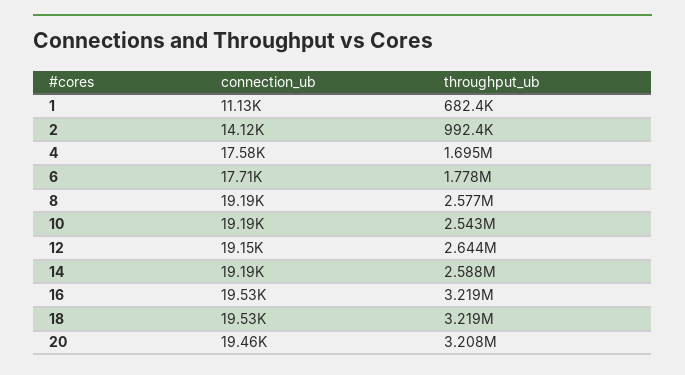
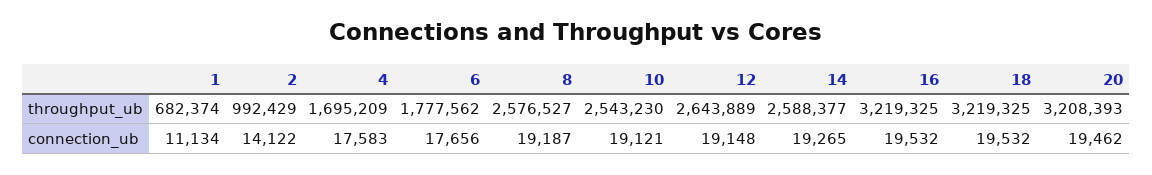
connection_ub, 6: 17710 -> 17656
connection_ub, 10: 19190 -> 19121
connection_ub, 14: 19190 -> 19265

